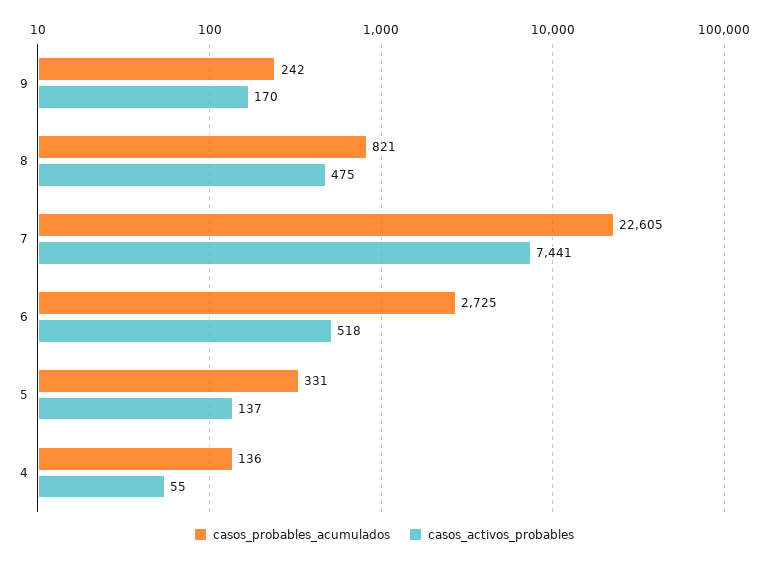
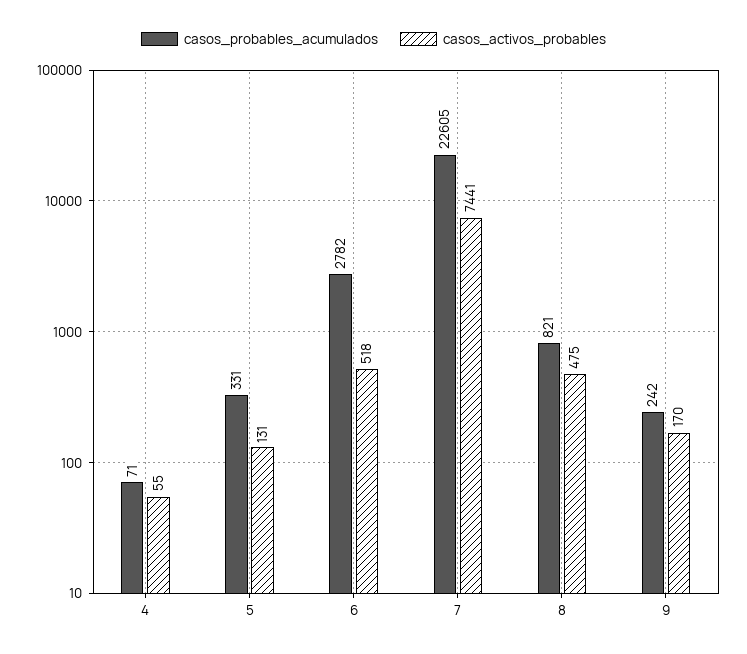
casos_probables_acumulados, 6: 2725 -> 2782
casos_activos_probables, 5: 137 -> 131
casos_probables_acumulados, 4: 136 -> 71

